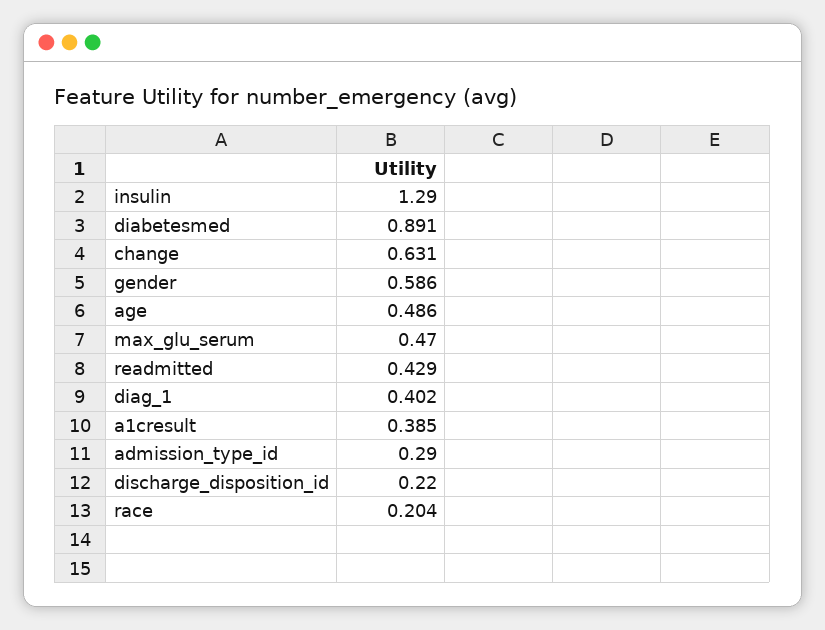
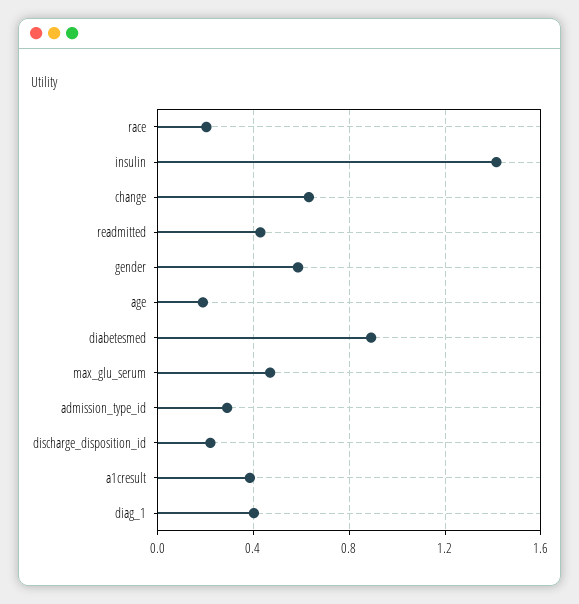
insulin: 1.29 -> 1.4
age: 0.486 -> 0.2

